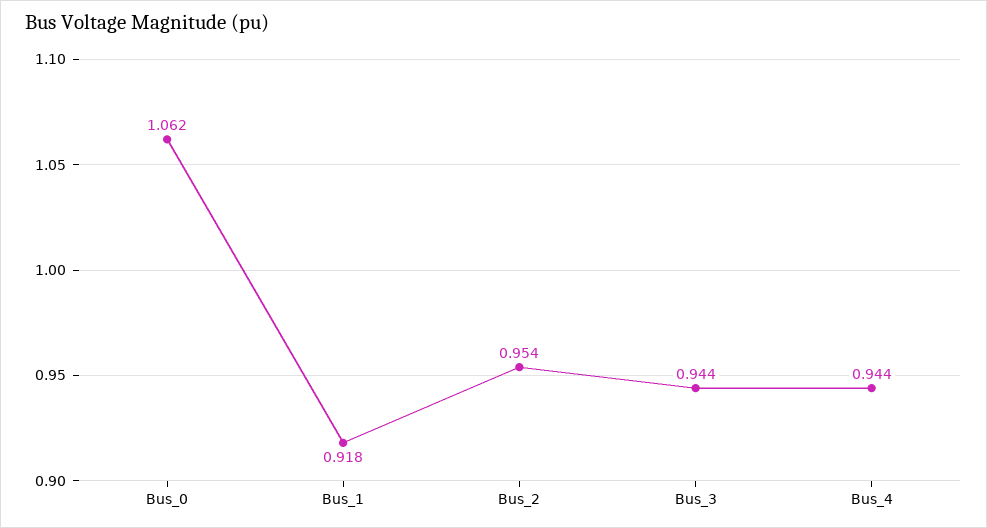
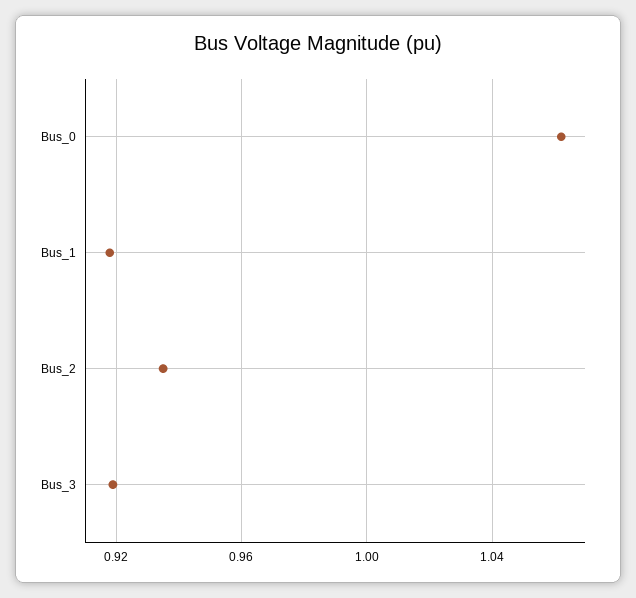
Bus_2: 0.954 -> 0.935
Bus_3: 0.944 -> 0.92
Bus_4: 0.944 -> none

